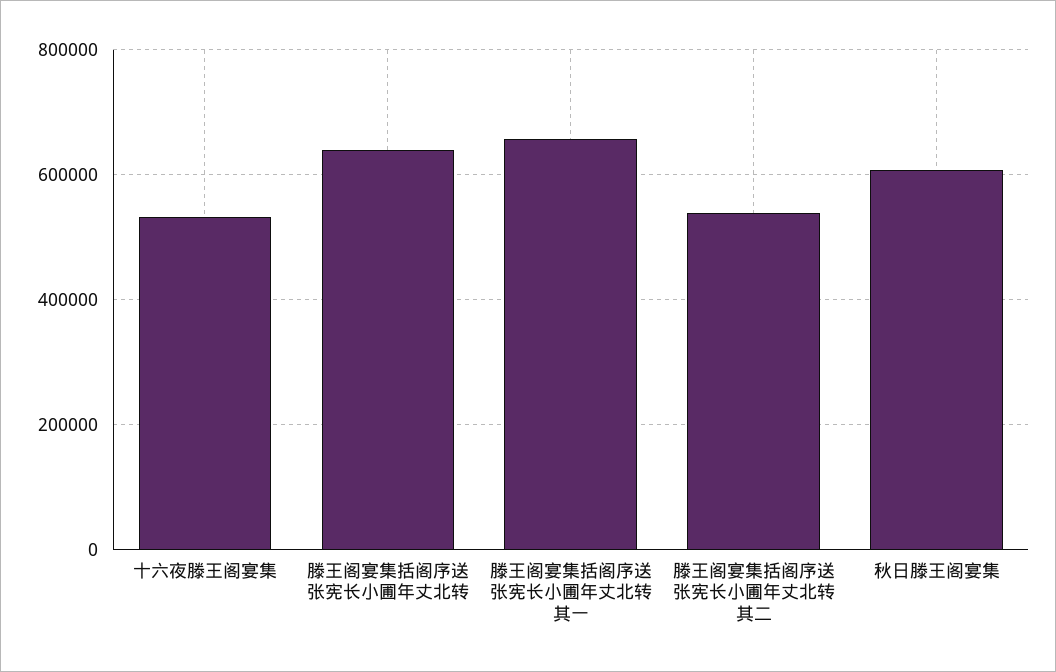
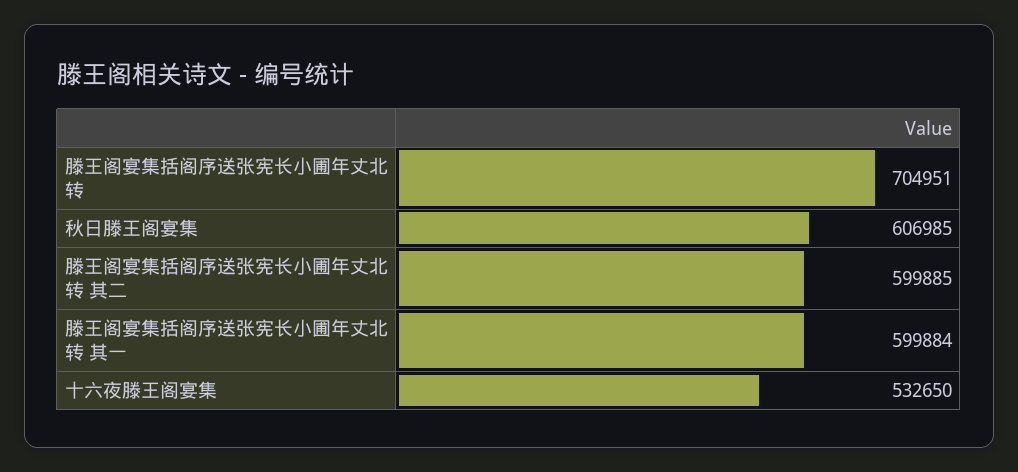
滕王阁宴集括阁序送张宪长小圃年丈北转: 640000 -> 704951
滕王阁宴集括阁序送张宪长小圃年丈北转 其一: 660000 -> 599884
滕王阁宴集括阁序送张宪长小圃年丈北转 其二: 540000 -> 599885

